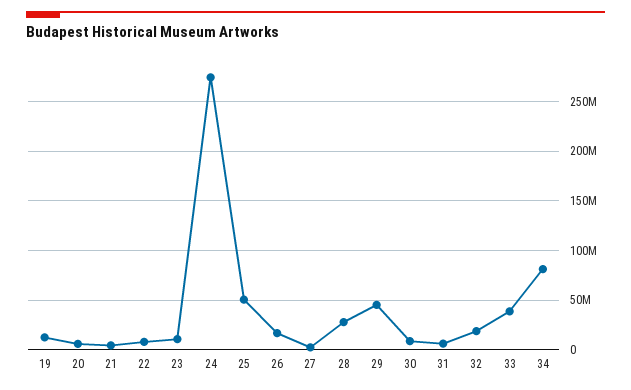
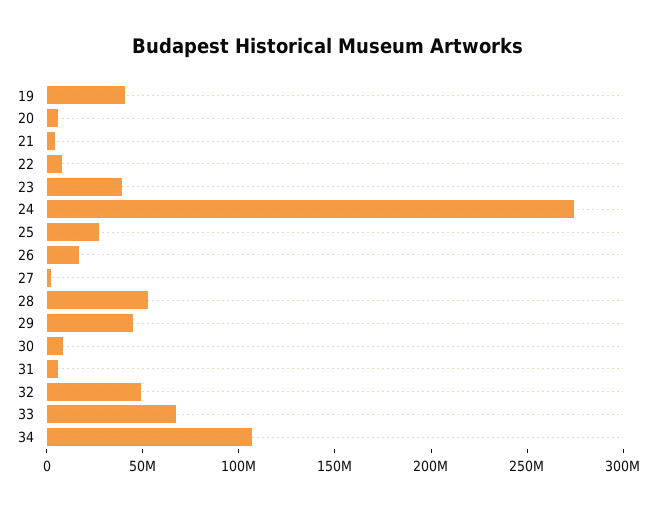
19: 10000000 -> 40000000
23: 10000000 -> 40000000
25: 50000000 -> 30000000
28: 30000000 -> 50000000
32: 20000000 -> 50000000
33: 40000000 -> 70000000
34: 80000000 -> 110000000

